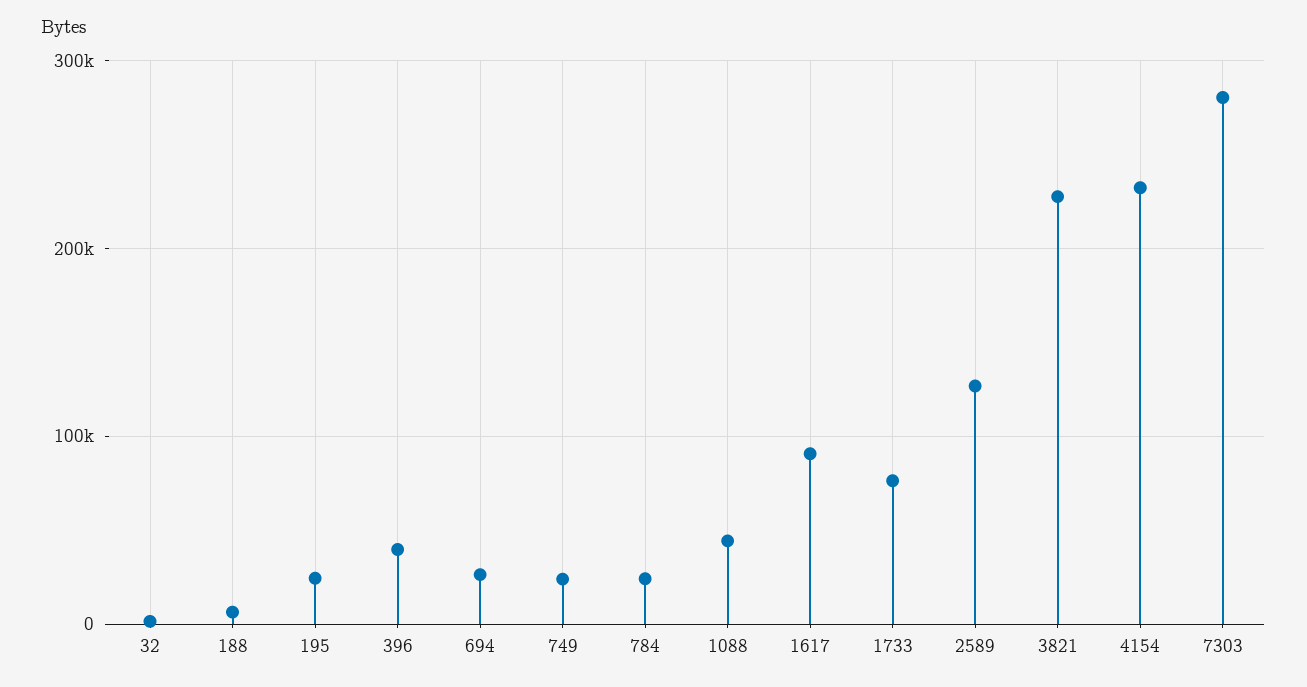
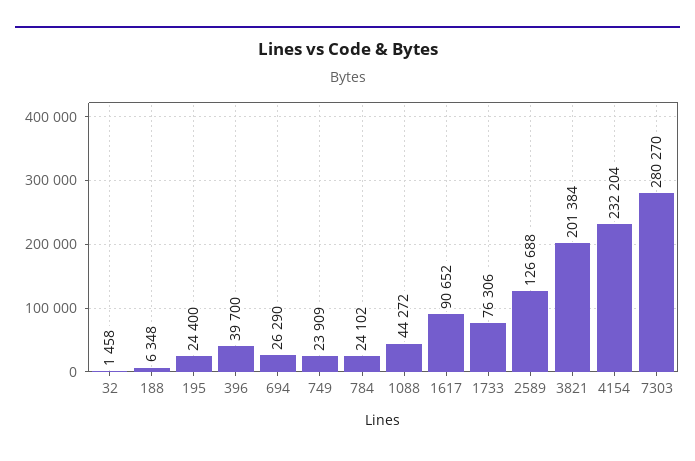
3821: 230000 -> 201384

